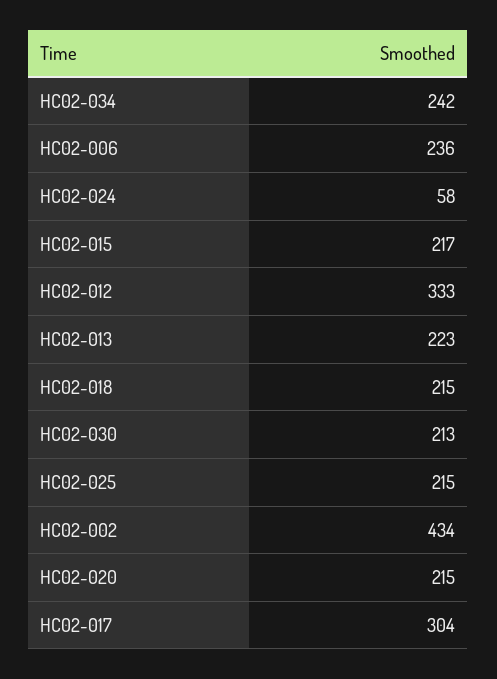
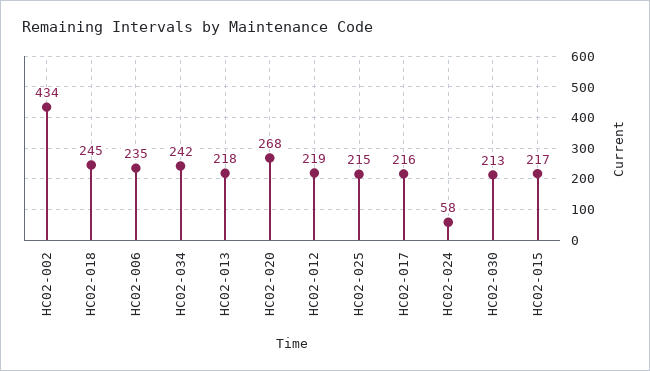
HC02-006: 236 -> 235
HC02-012: 333 -> 219
HC02-013: 223 -> 218
HC02-018: 215 -> 245
HC02-020: 215 -> 268
HC02-017: 304 -> 216

